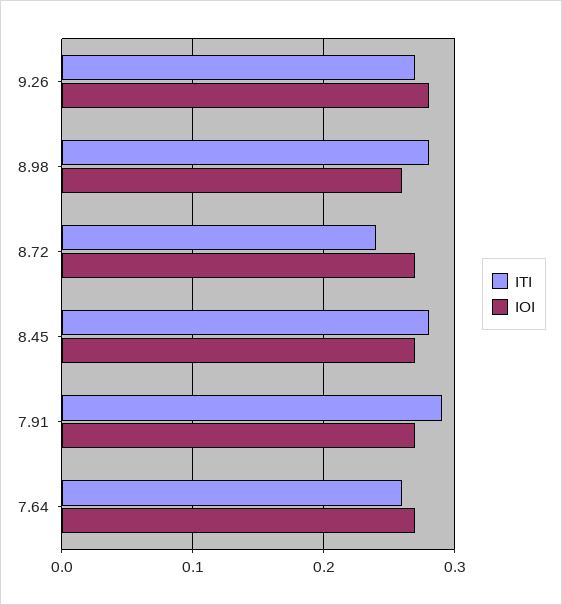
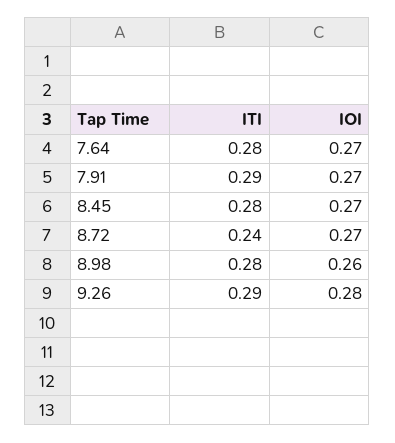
ITI, 9.26: 0.27 -> 0.29
ITI, 7.64: 0.26 -> 0.28

